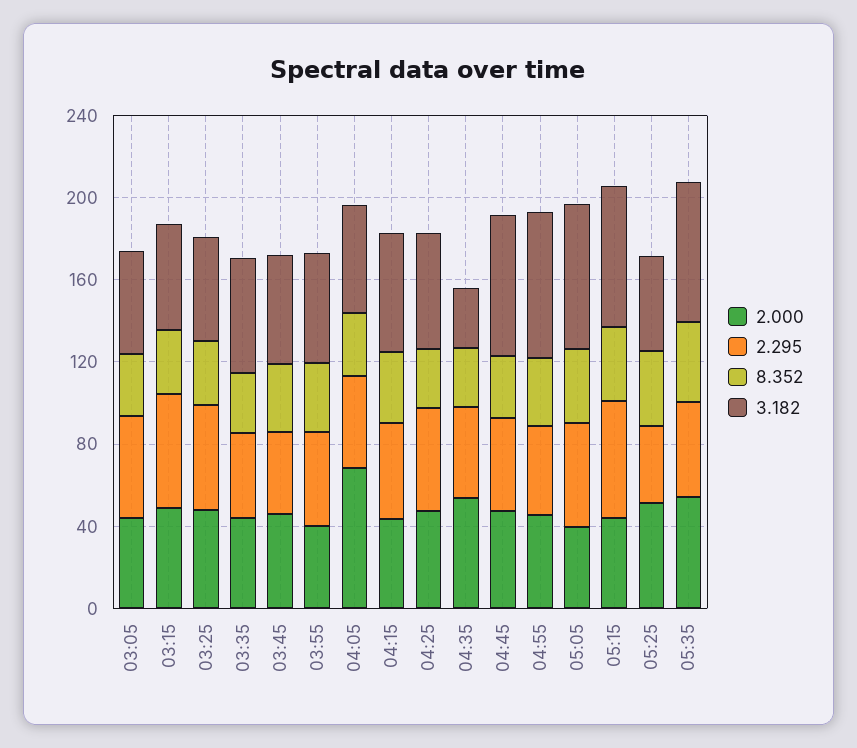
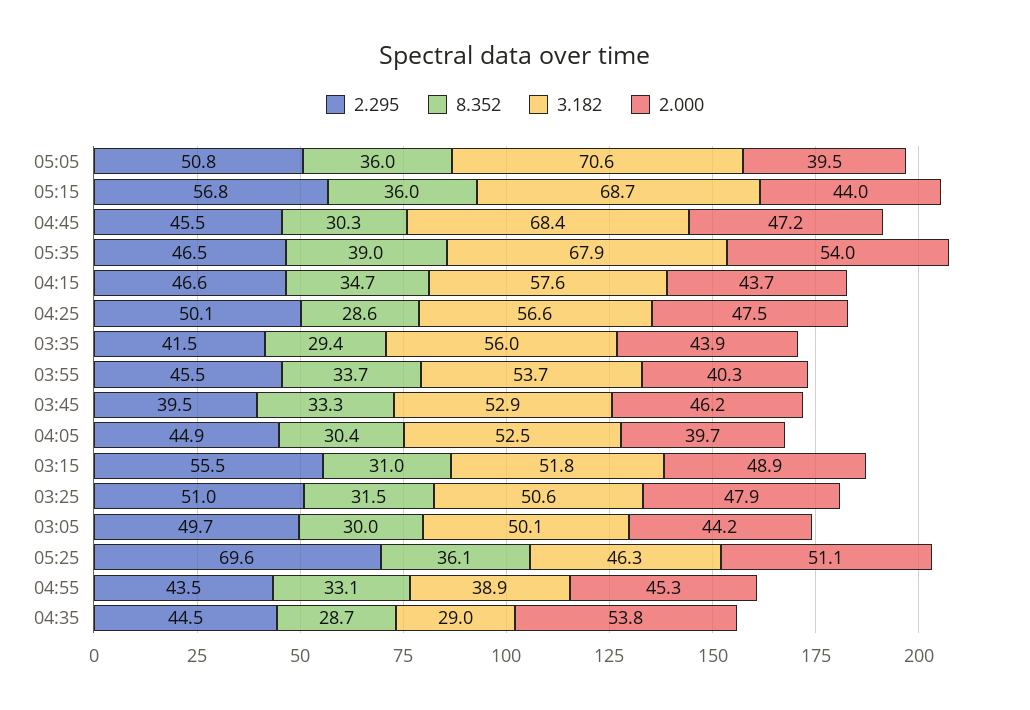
2.000, 04:05: 70 -> 39.7
3.182, 04:55: 70 -> 38.9
2.295, 05:25: 40 -> 69.6

